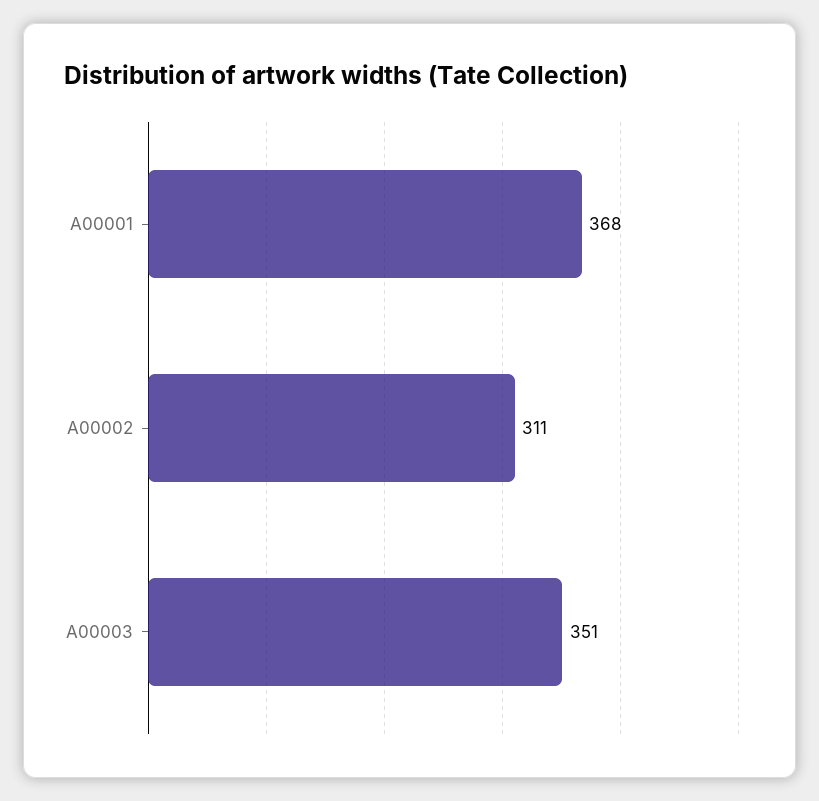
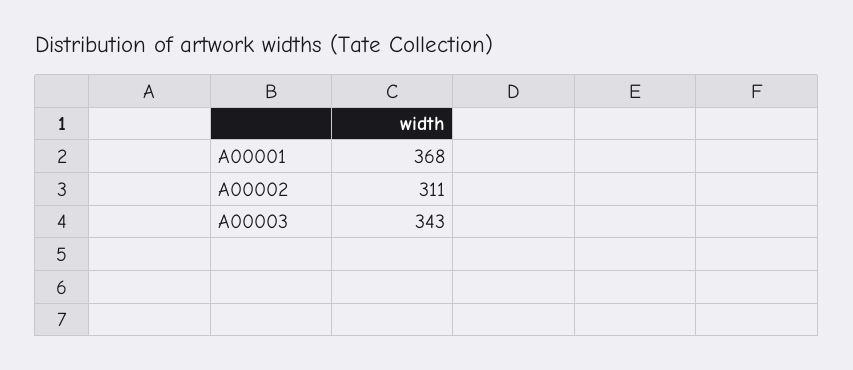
A00003: 351 -> 343

